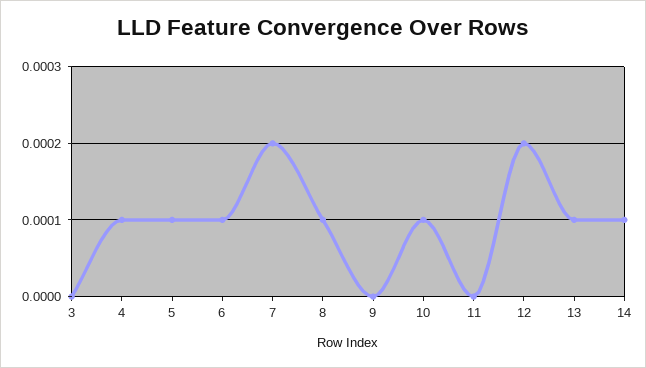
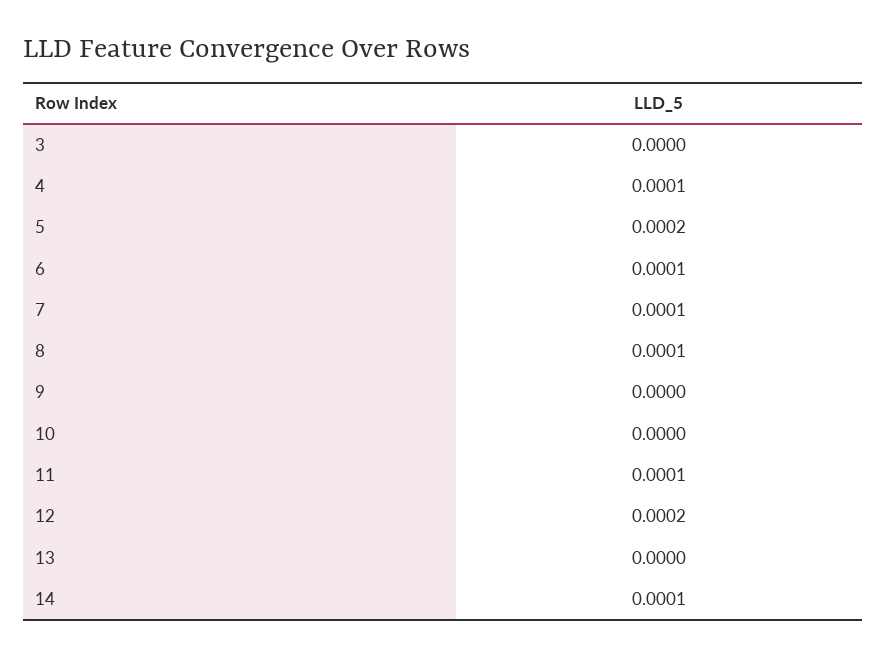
5: 0.0001 -> 0.0002
7: 0.0002 -> 0.0001
10: 0.0001 -> 0
11: 0 -> 0.0001
13: 0.0001 -> 0

